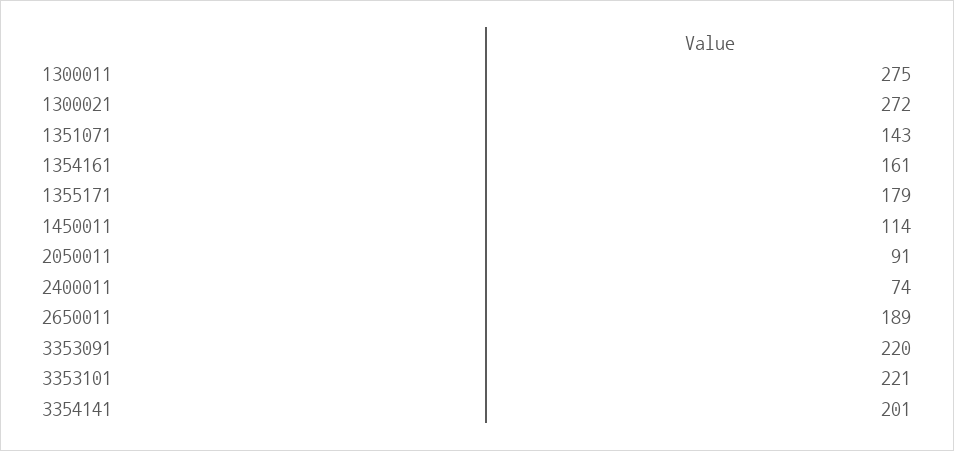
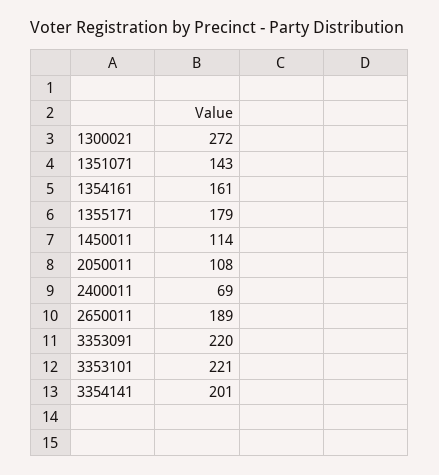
1300011: 275 -> none
2050011: 91 -> 108
2400011: 74 -> 69

